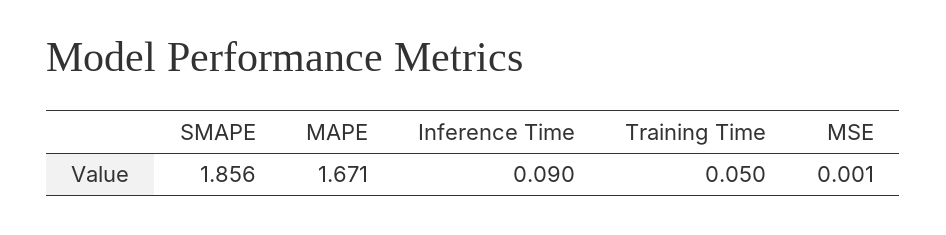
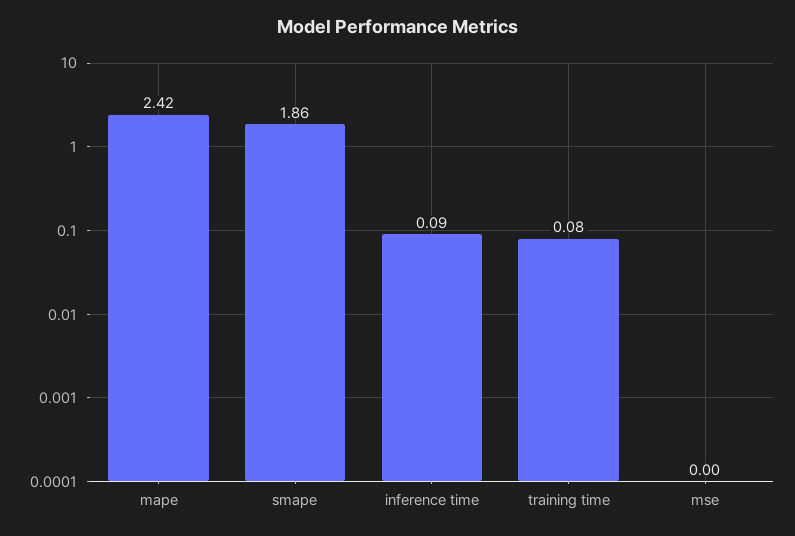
MAPE: 1.671 -> 2.42
Training Time: 0.05 -> 0.08

